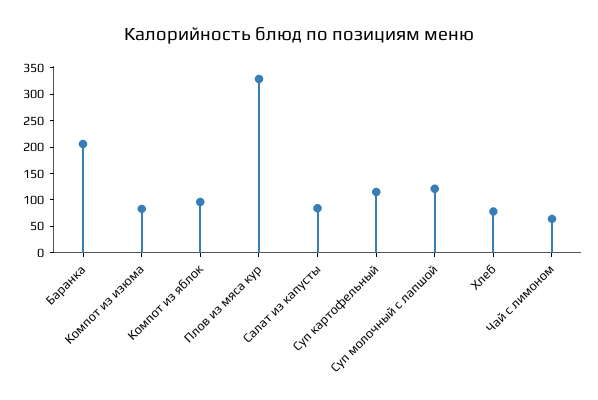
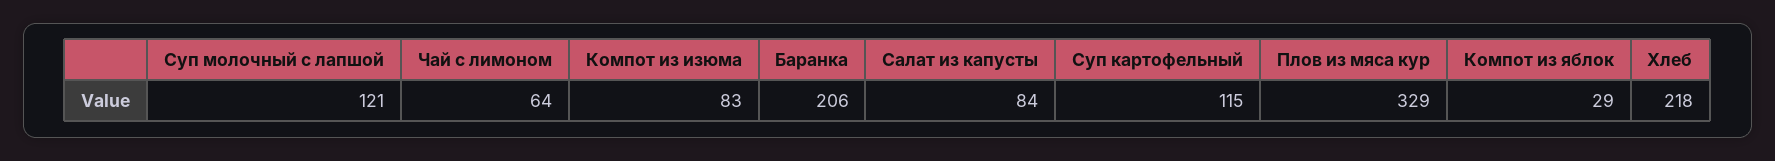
Компот из яблок: 100 -> 29
Хлеб: 75 -> 218

